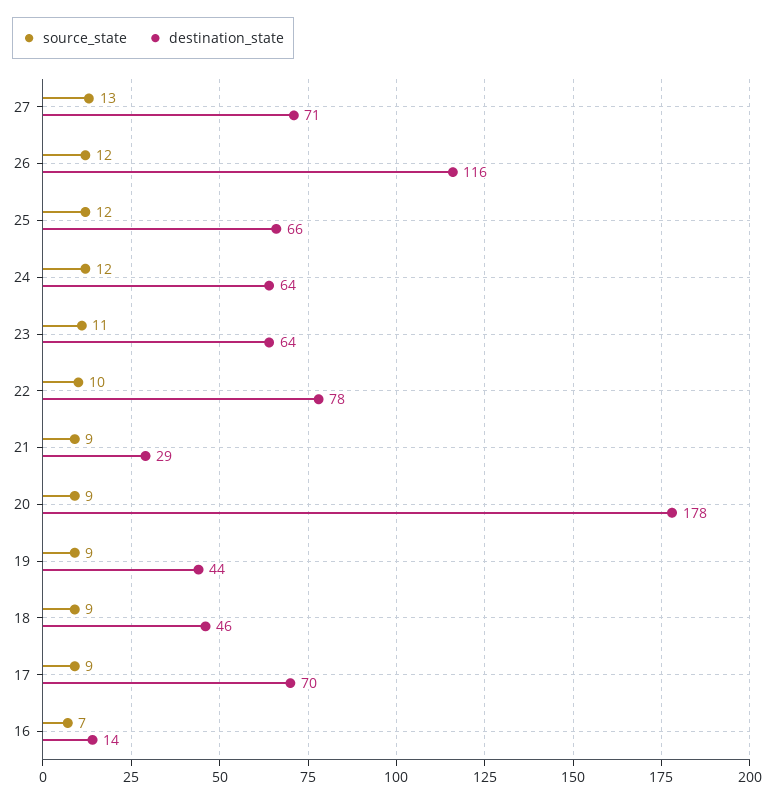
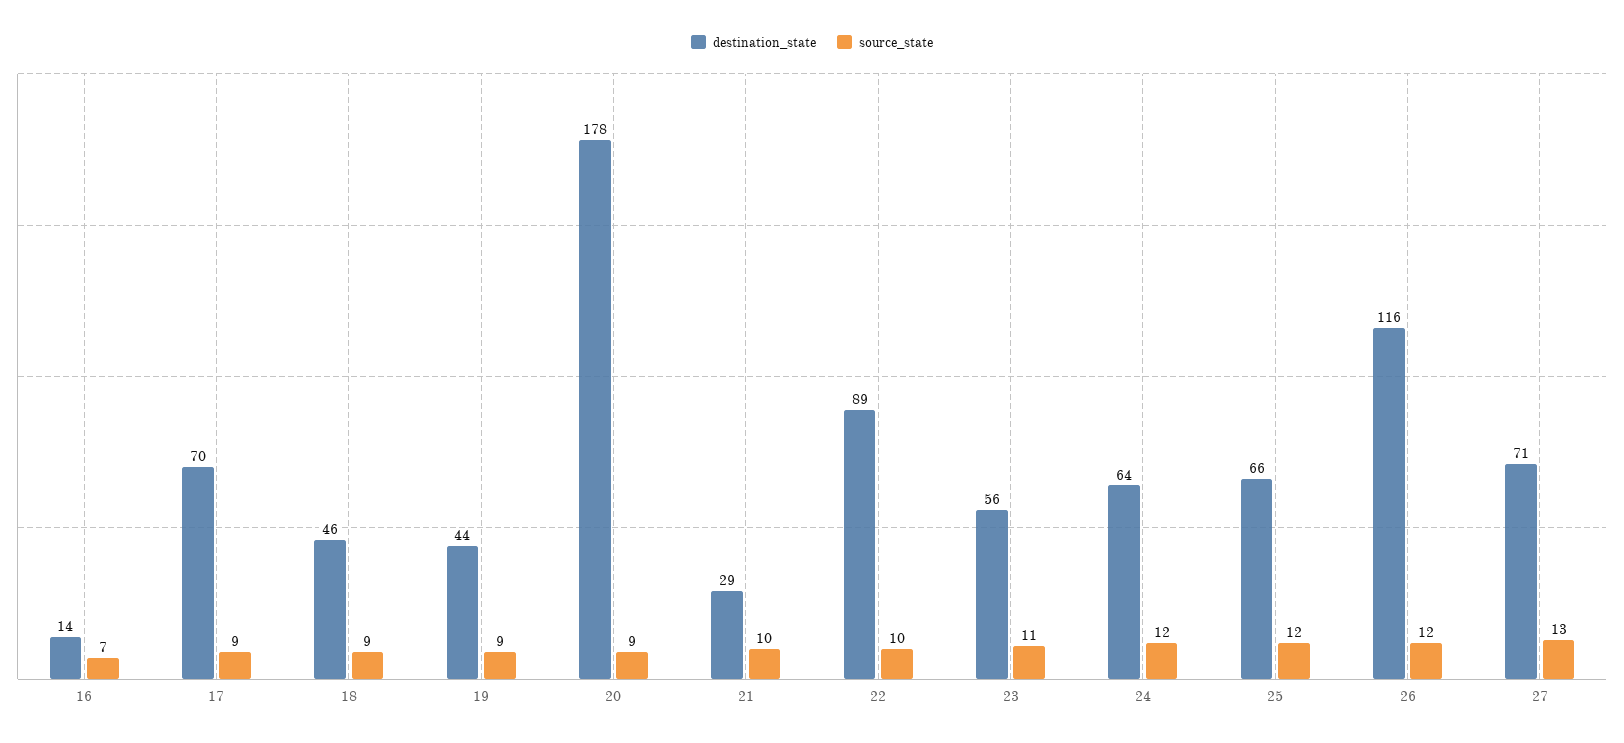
destination_state, 23: 64 -> 56
destination_state, 22: 78 -> 89
source_state, 21: 9 -> 10

